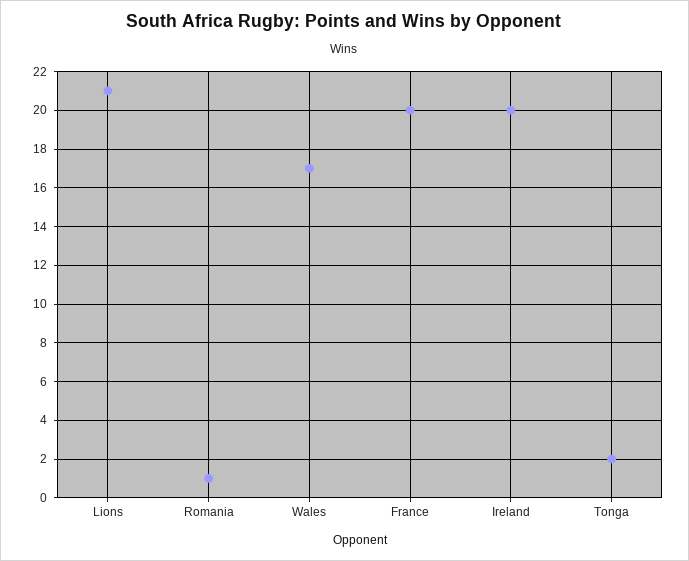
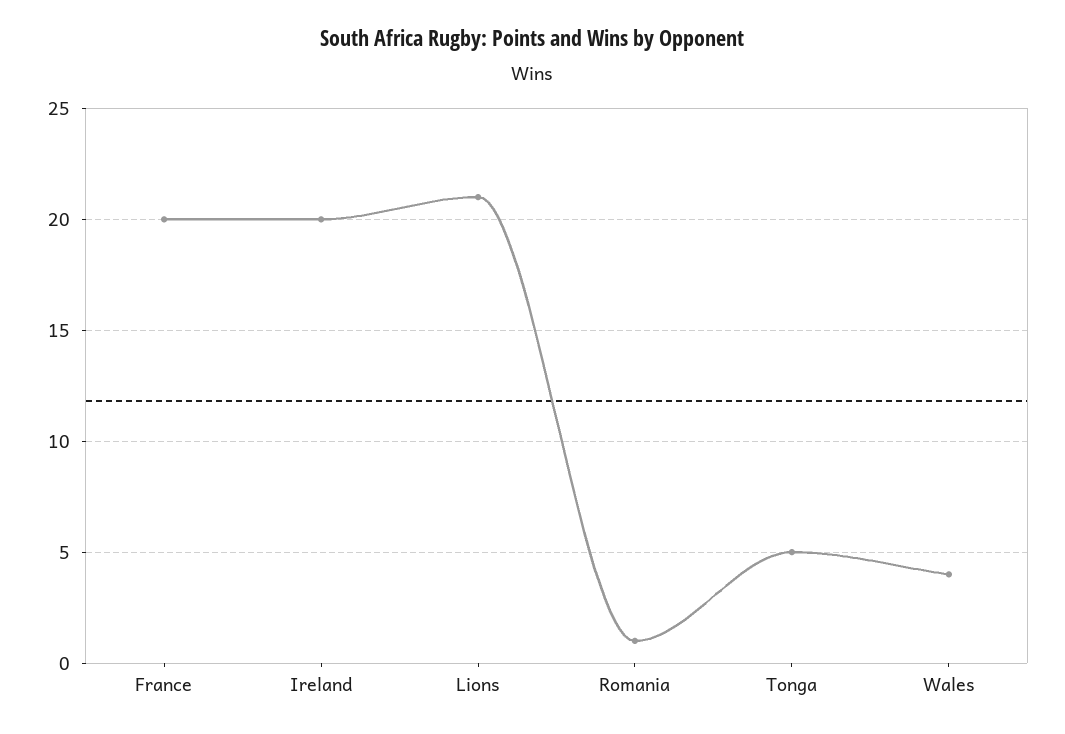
Wales: 17 -> 4
Tonga: 2 -> 5

